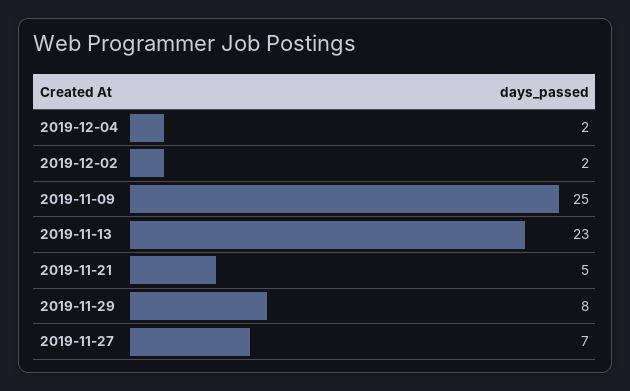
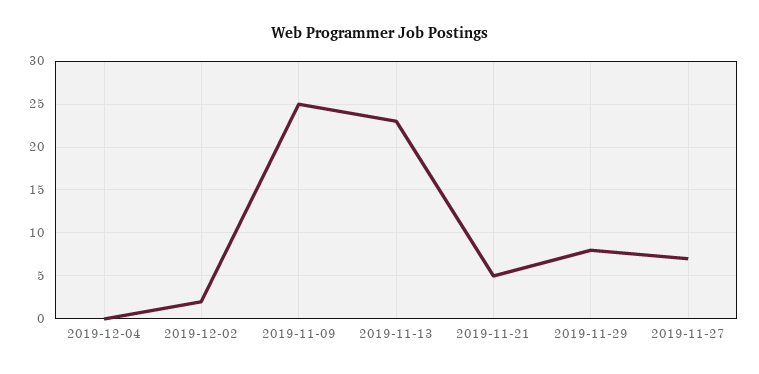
2019-12-04: 2 -> 0

